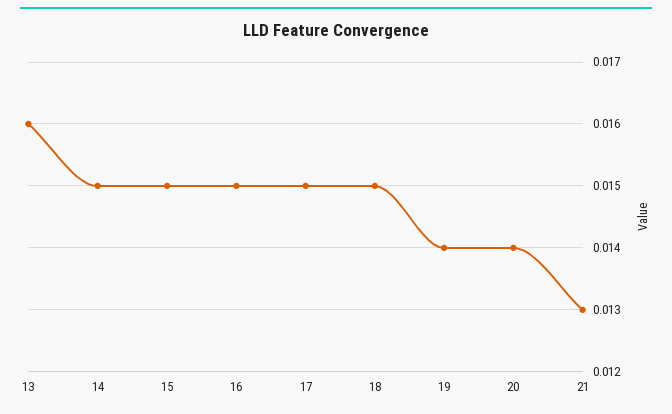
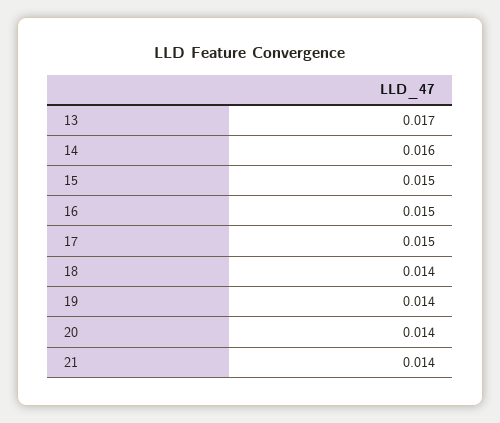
13: 0.016 -> 0.017
14: 0.015 -> 0.016
18: 0.015 -> 0.014
21: 0.013 -> 0.014

